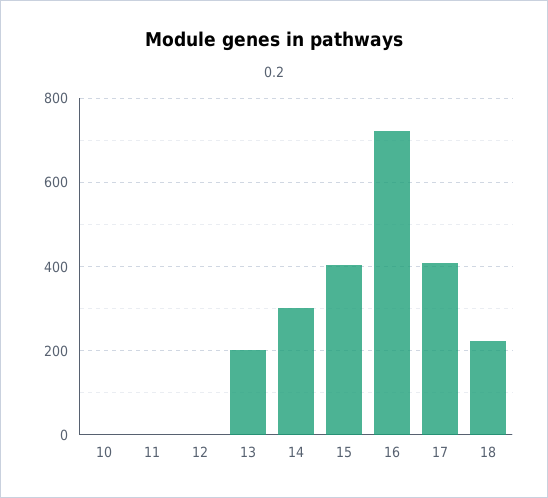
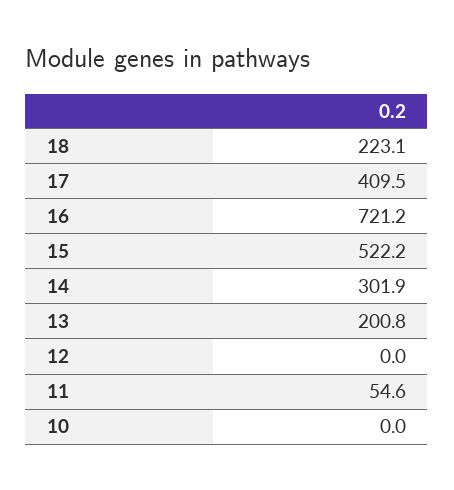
11: 0 -> 54.6
15: 400 -> 522.2

